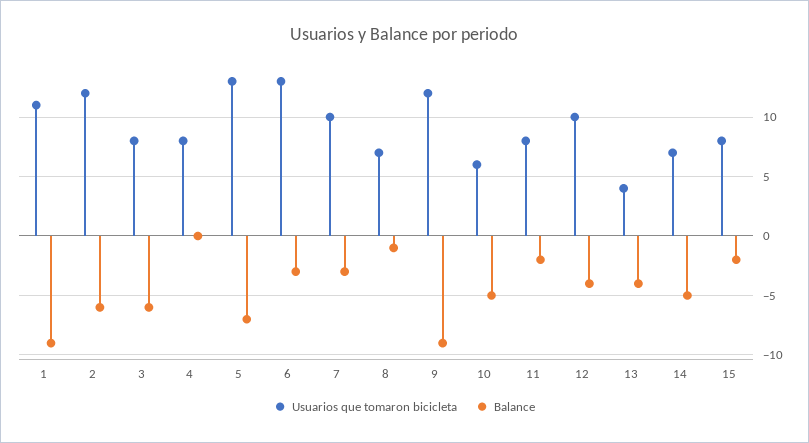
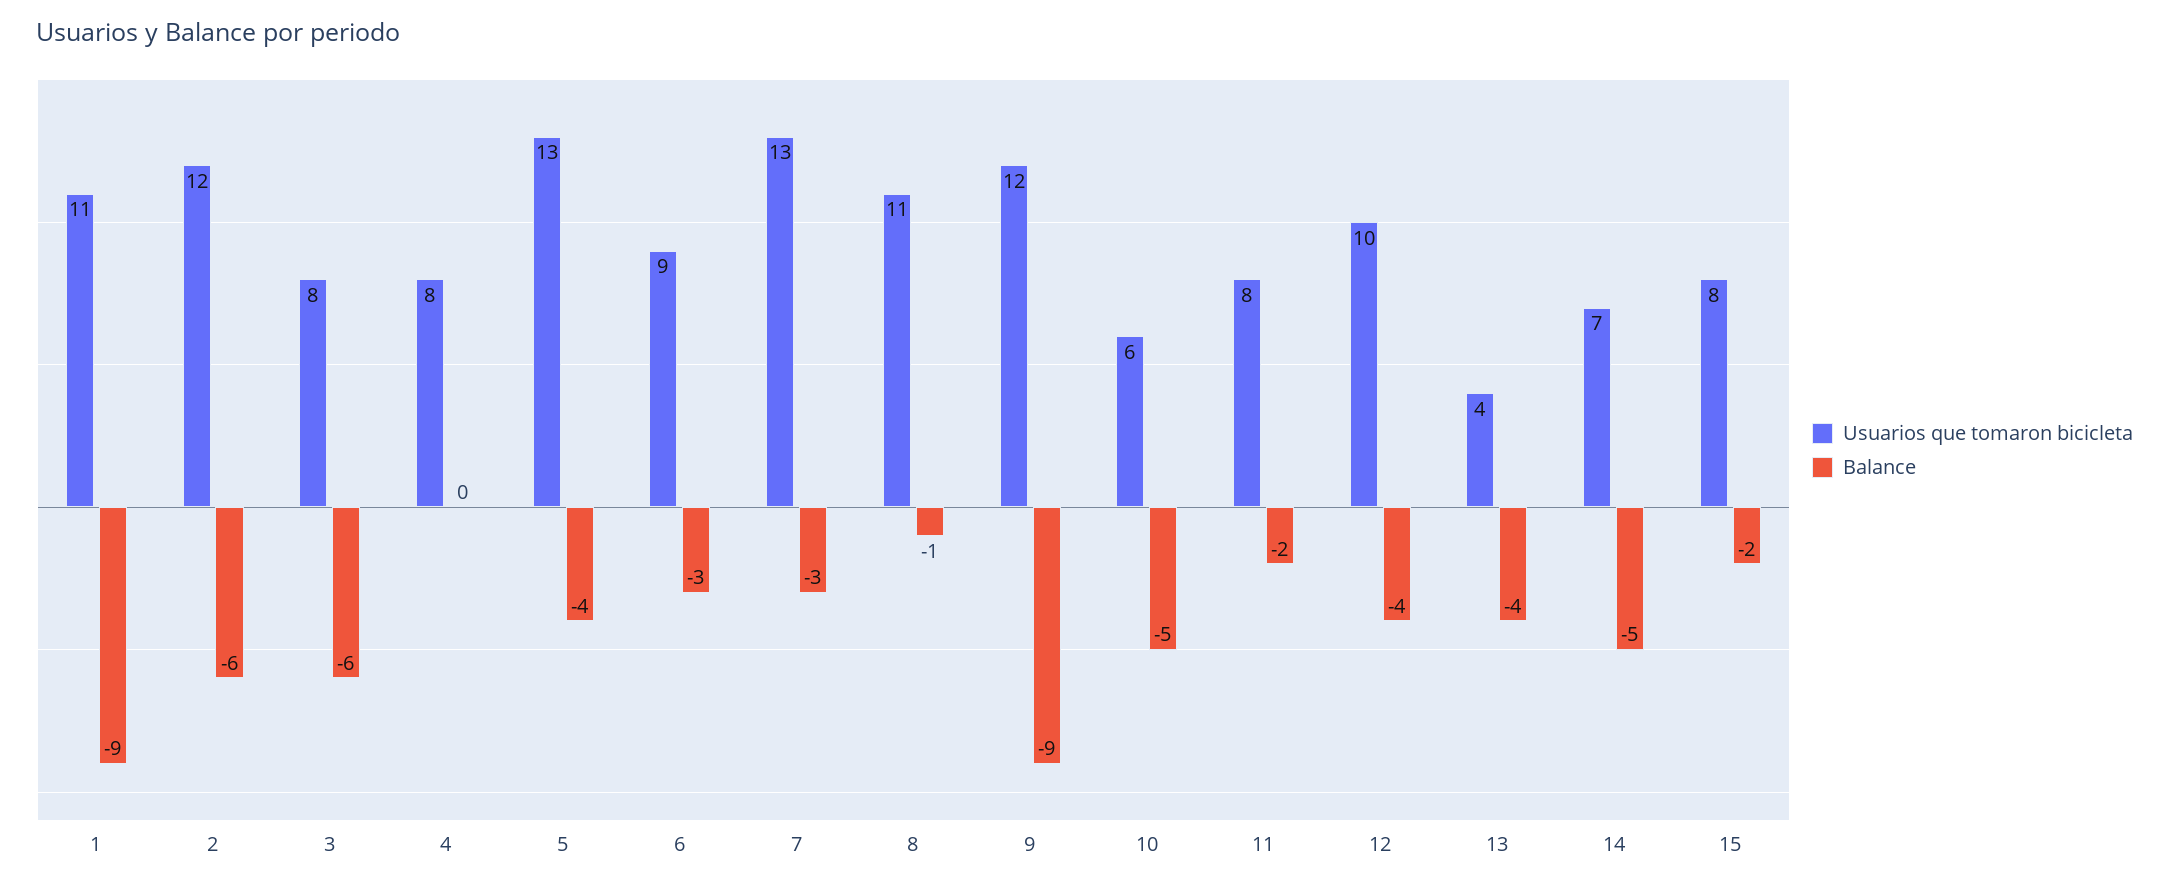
Balance, 5: -7 -> -4
Usuarios que tomaron bicicleta, 6: 13 -> 9
Usuarios que tomaron bicicleta, 7: 10 -> 13
Usuarios que tomaron bicicleta, 8: 7 -> 11

